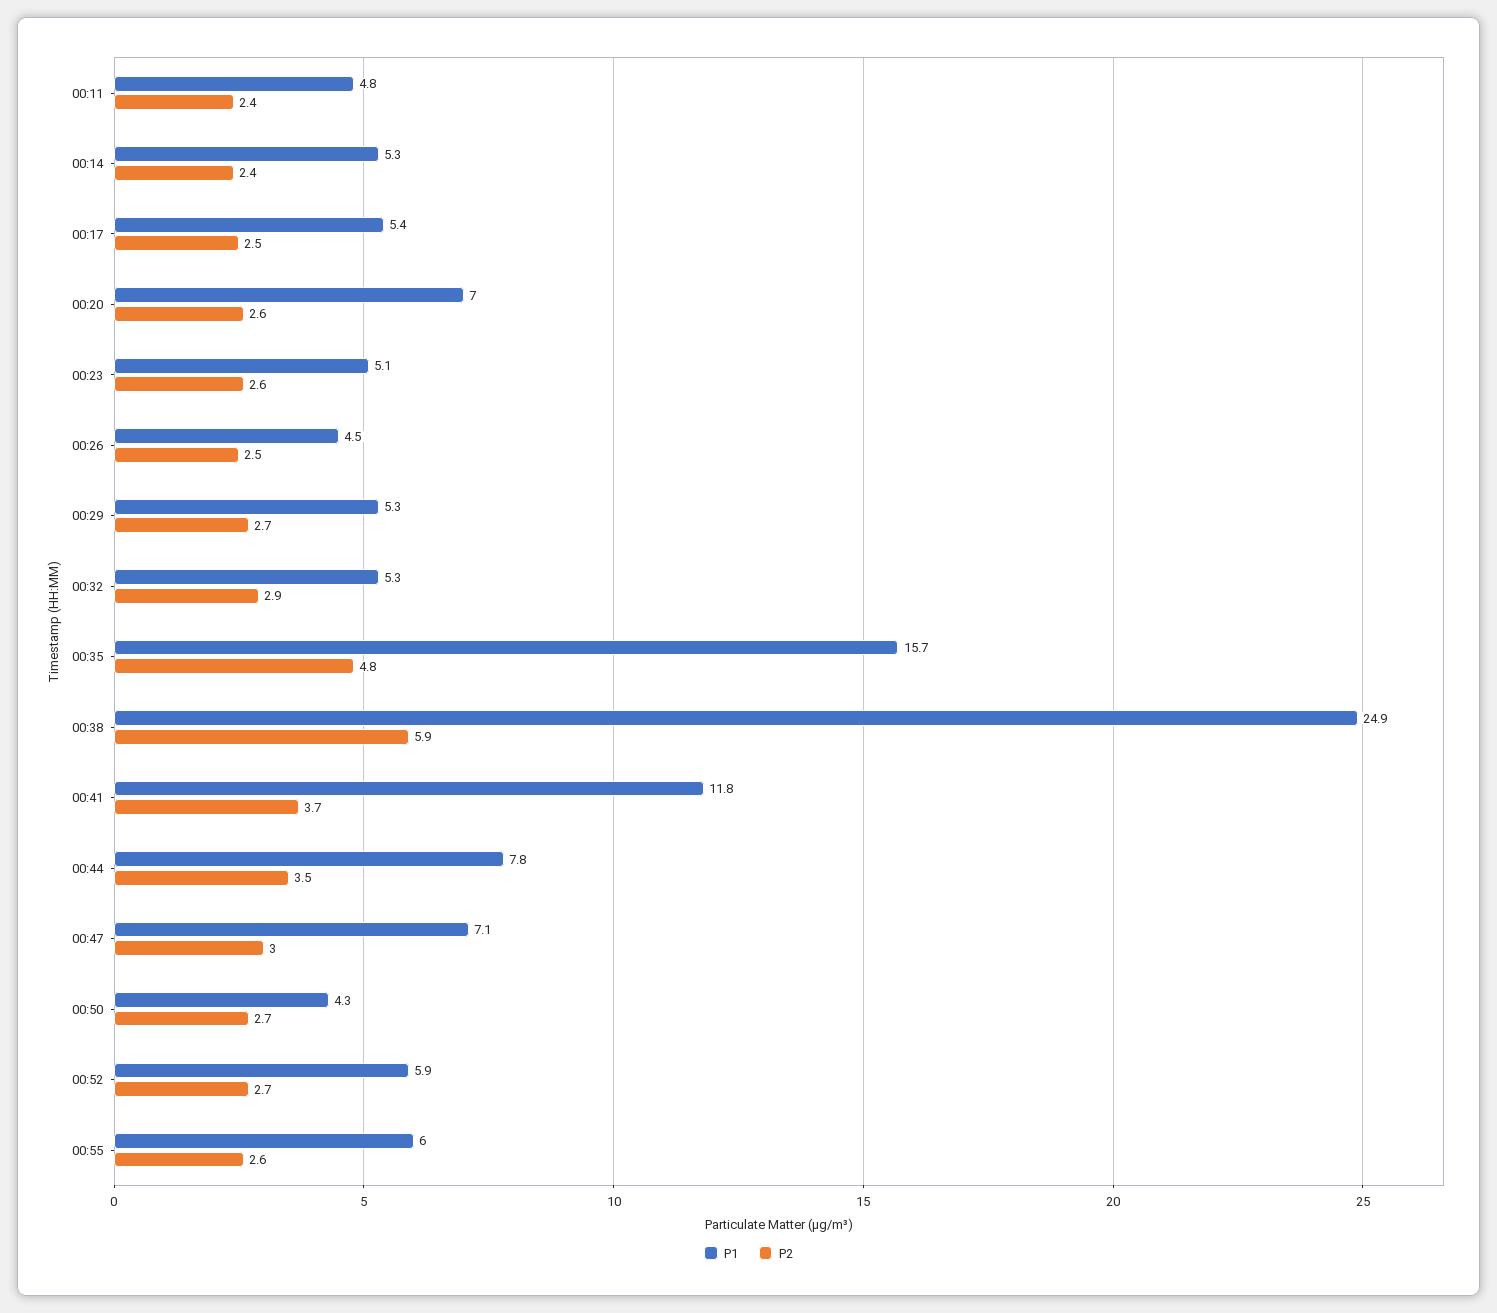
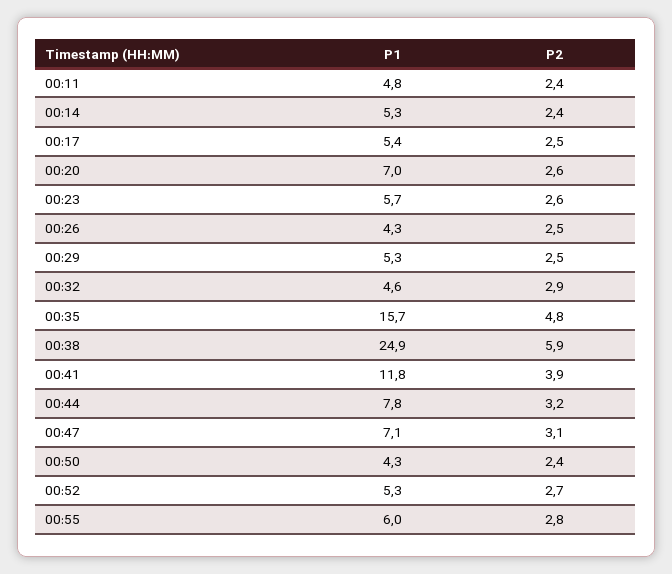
P1, 00:23: 5.1 -> 5.7
P1, 00:26: 4.5 -> 4.3
P2, 00:29: 2.7 -> 2.5
P1, 00:32: 5.3 -> 4.6
P2, 00:41: 3.7 -> 3.9
P2, 00:44: 3.5 -> 3.2
P2, 00:47: 3 -> 3.1
P2, 00:50: 2.7 -> 2.4
P1, 00:52: 5.9 -> 5.3
P2, 00:55: 2.6 -> 2.8

